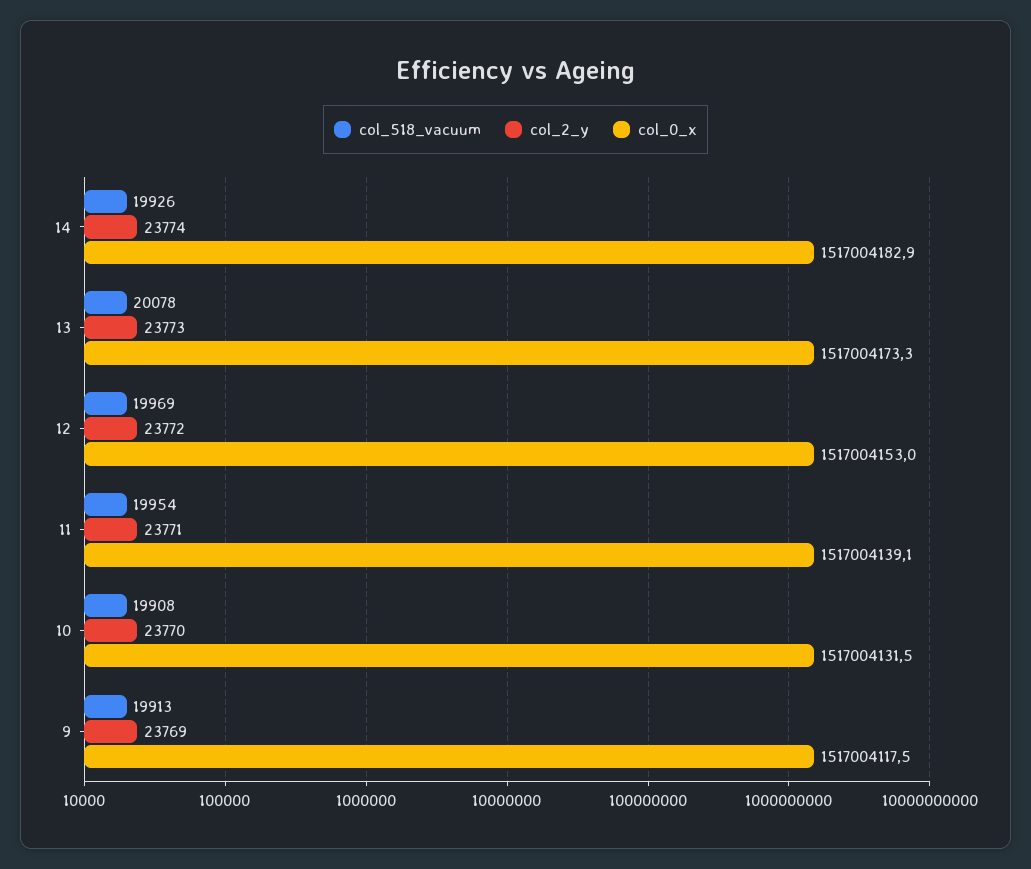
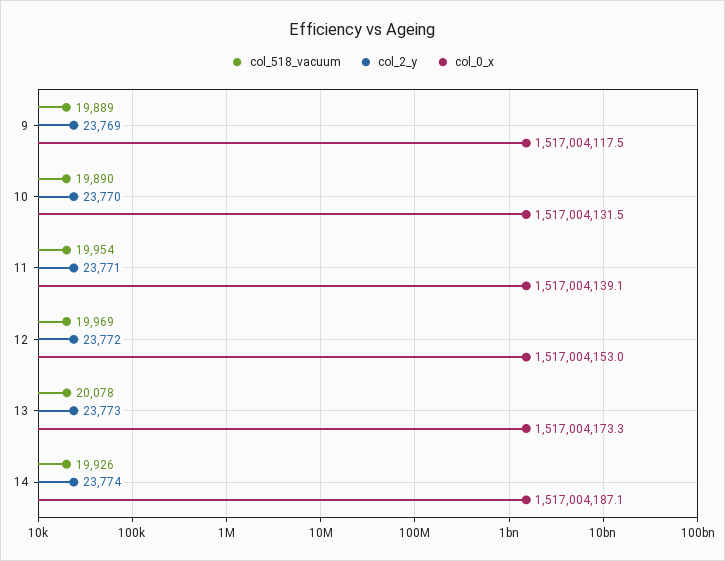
col_0_x, 14: 1517004182.9 -> 1517004187.1
col_518_vacuum, 10: 19908 -> 19890
col_518_vacuum, 9: 19913 -> 19889

